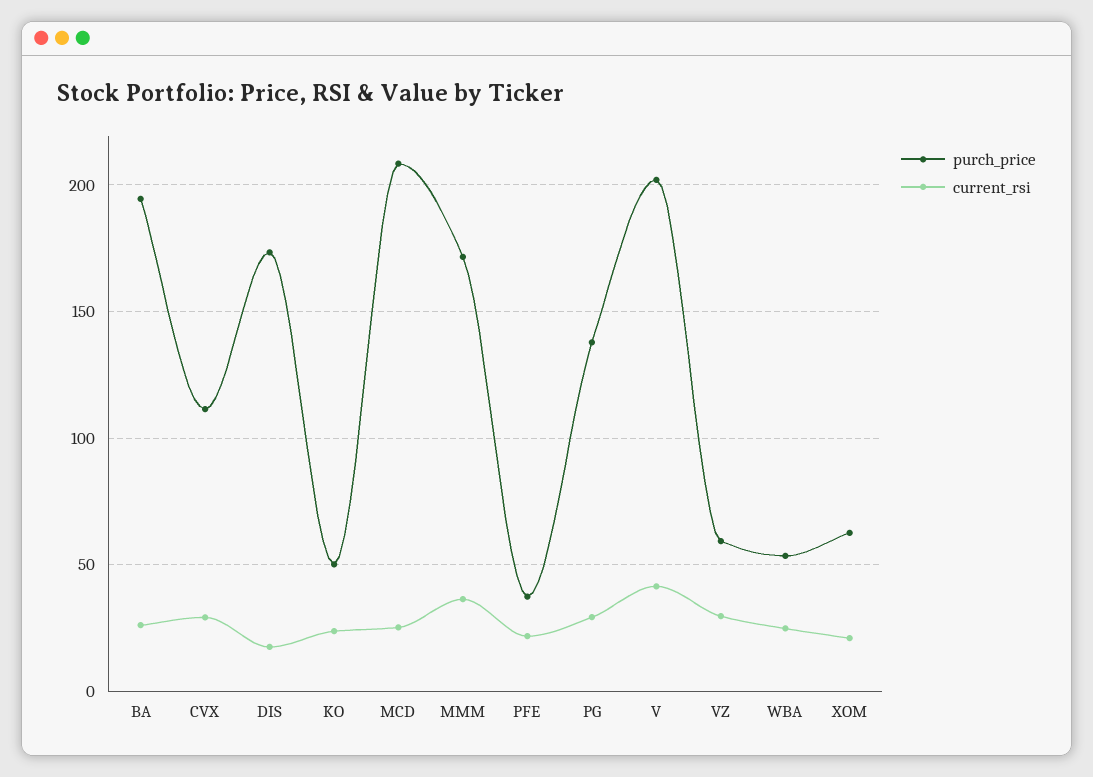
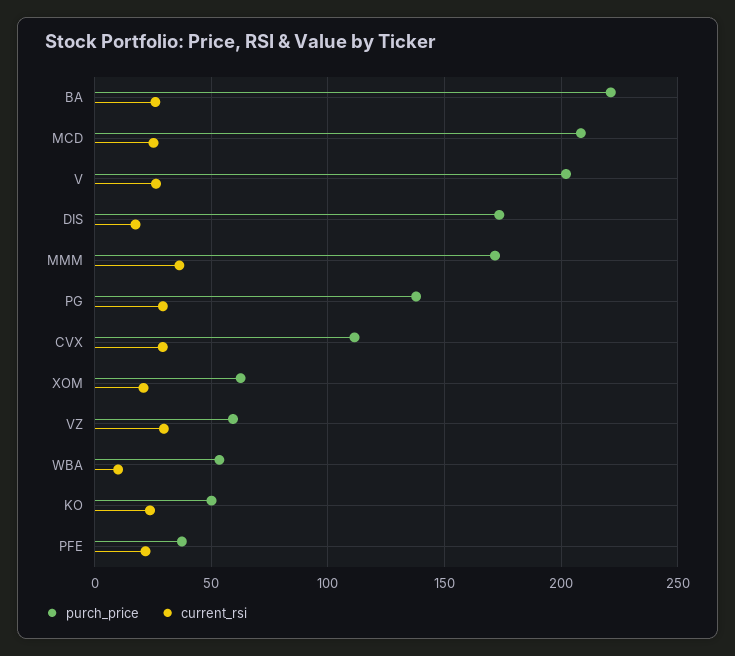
purch_price, BA: 195 -> 220
current_rsi, V: 40 -> 25
current_rsi, WBA: 25 -> 10

